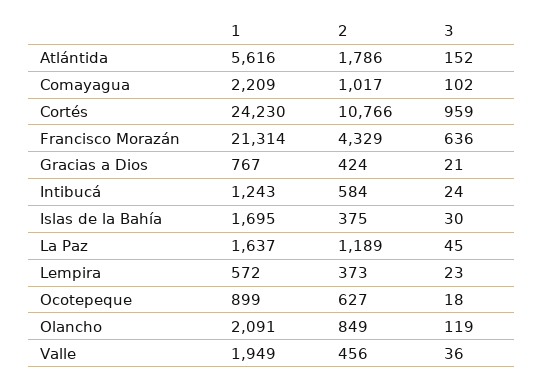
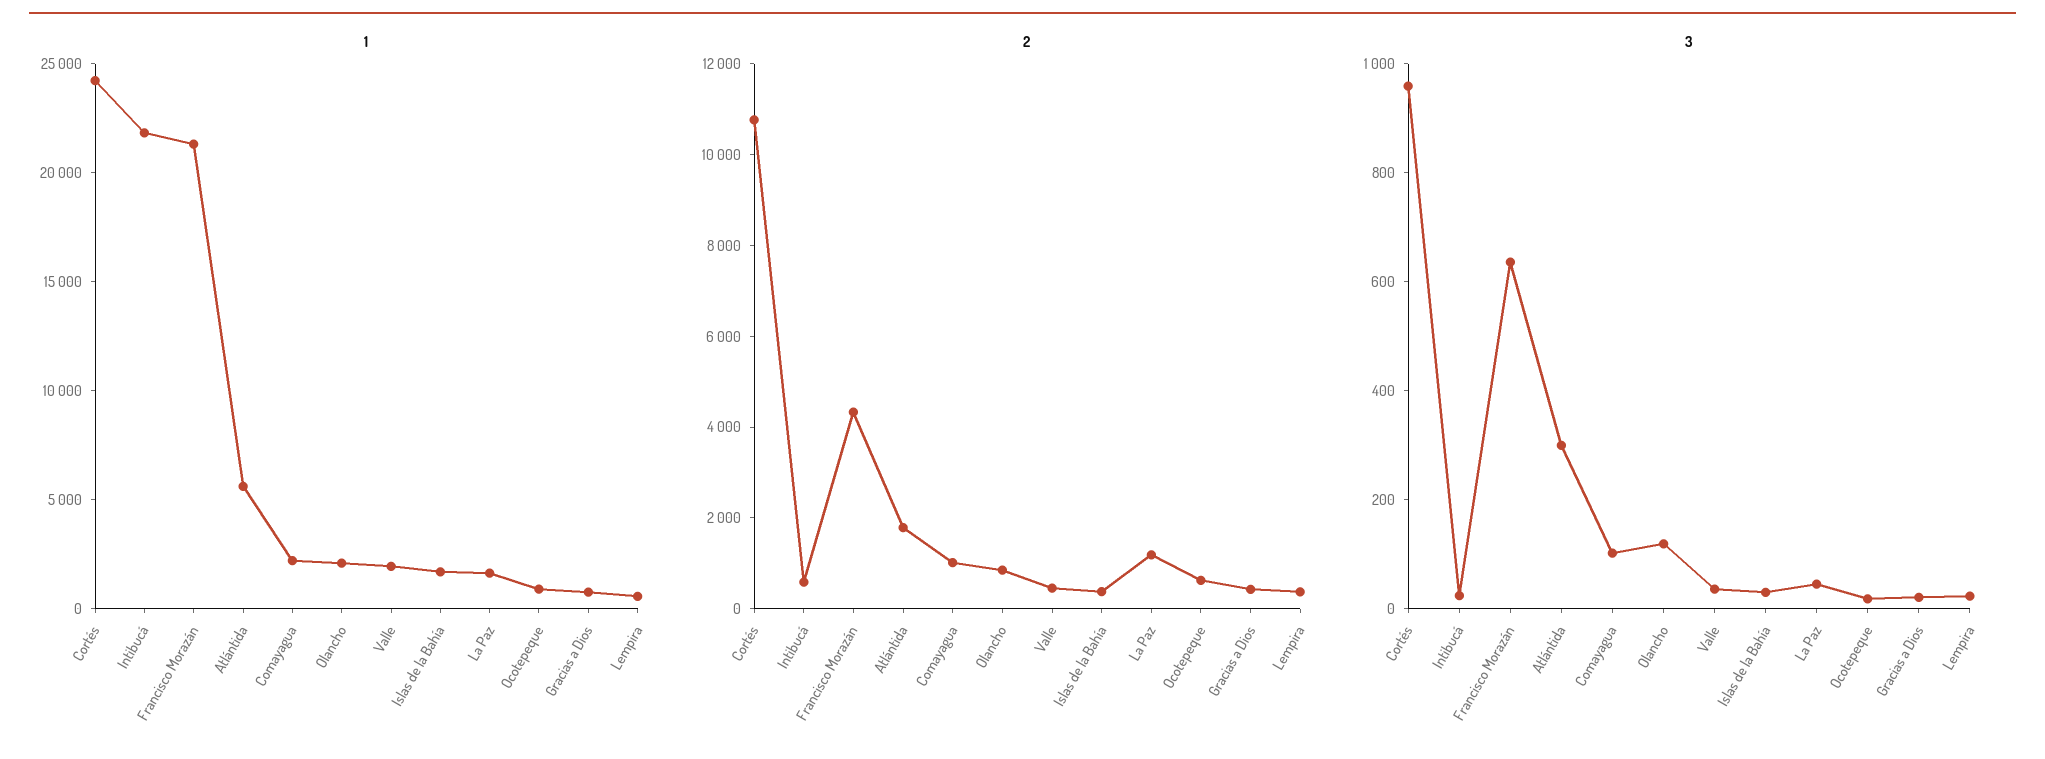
3, Atlántida: 152 -> 300
1, Intibucá: 1243 -> 22000

